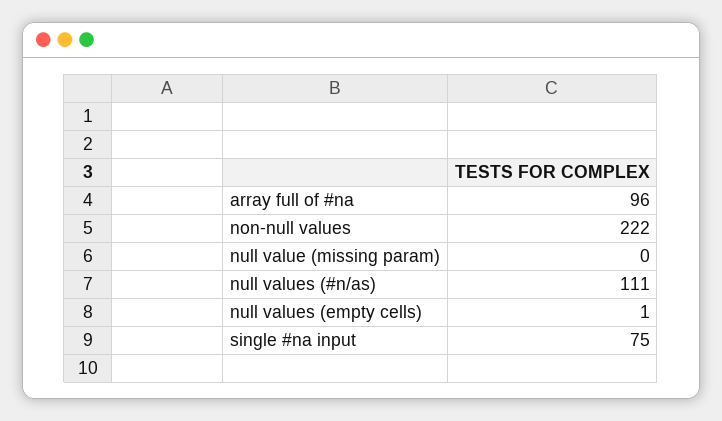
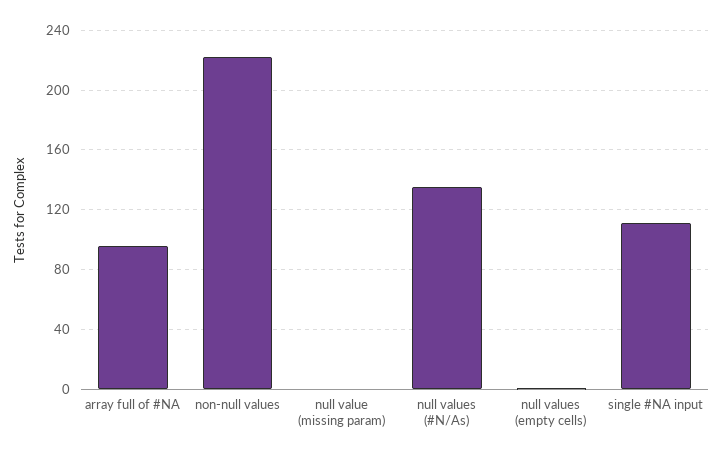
null values (#n/as): 111 -> 135
single #na input: 75 -> 110

